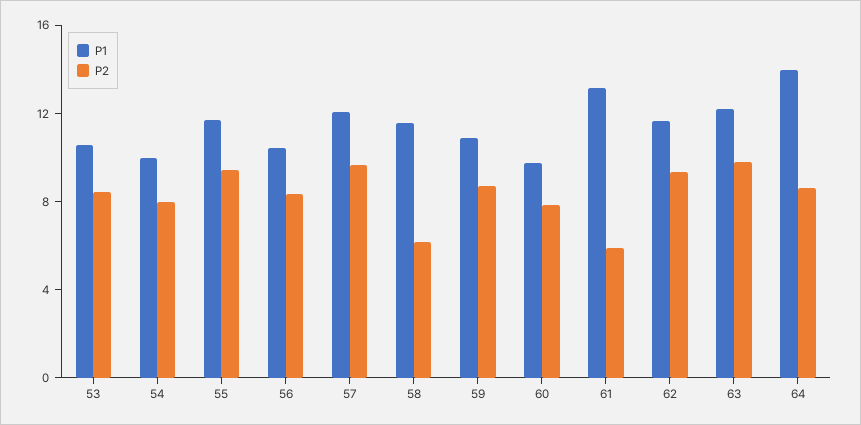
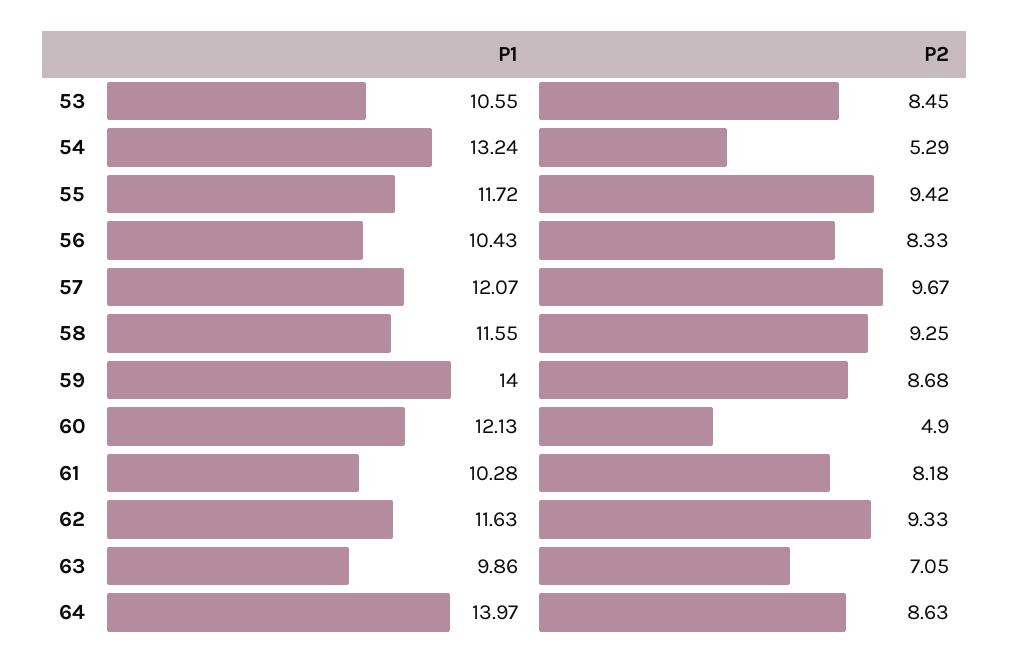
P1, 54: 10 -> 13.24
P2, 54: 8 -> 5.29
P2, 58: 6 -> 9.25
P1, 59: 11 -> 14
P1, 60: 10 -> 12.13
P2, 60: 8 -> 4.9
P1, 61: 13 -> 10.28
P2, 61: 6 -> 8.18
P1, 63: 12 -> 9.86
P2, 63: 10 -> 7.05

